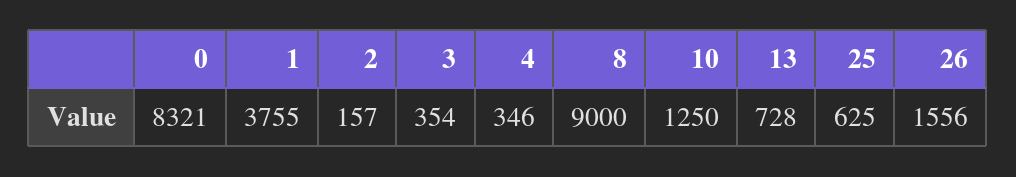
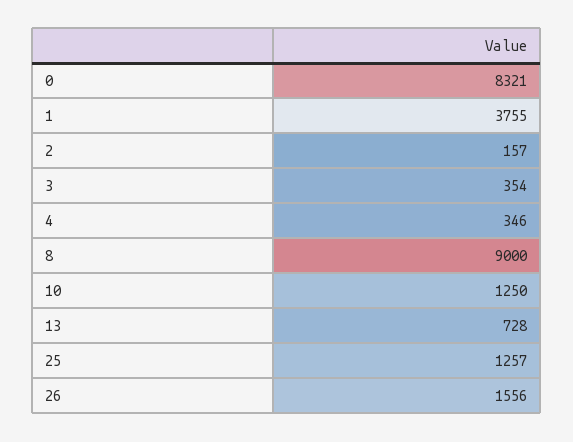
25: 625 -> 1257

